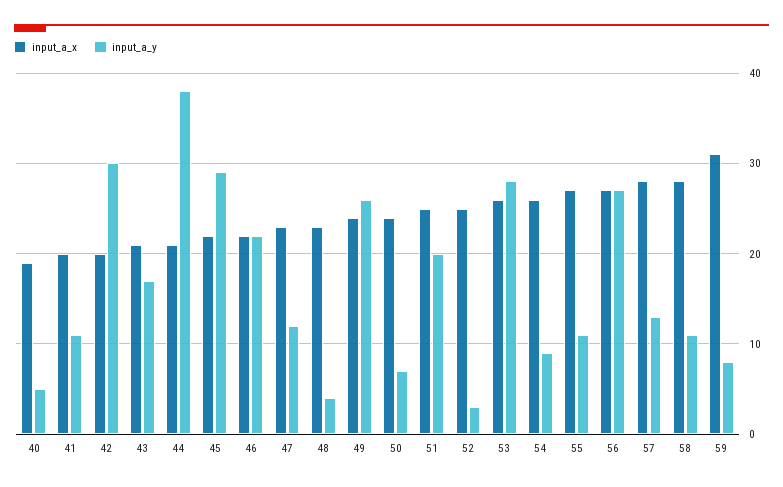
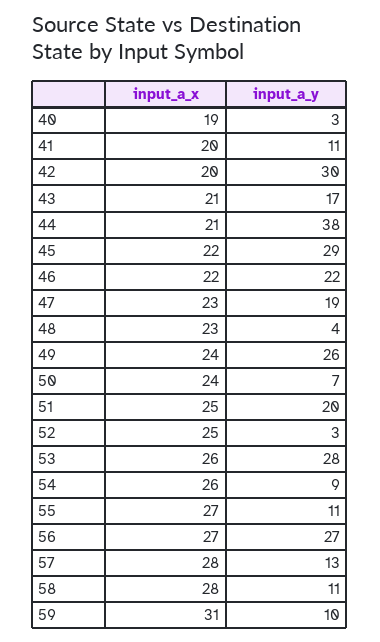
input_a_y, 40: 5 -> 3
input_a_y, 47: 12 -> 19
input_a_y, 59: 8 -> 10

